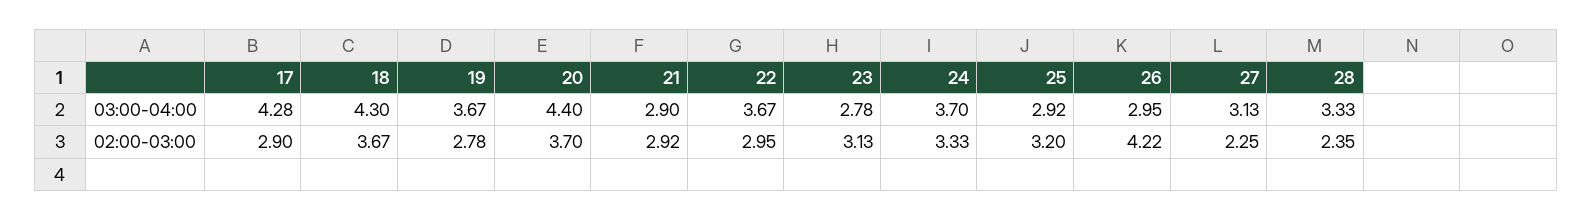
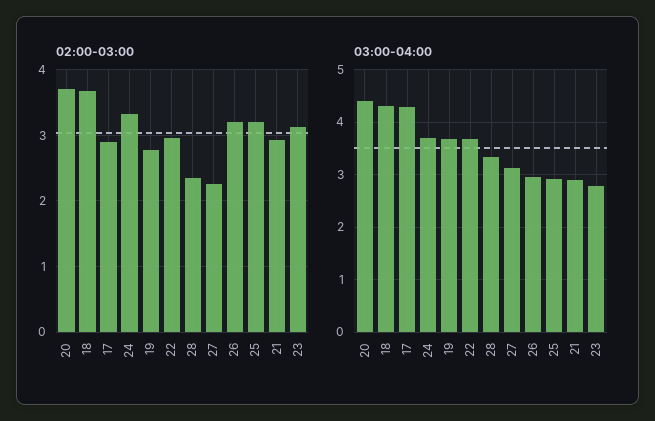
02:00-03:00, 26: 4.22 -> 3.2

